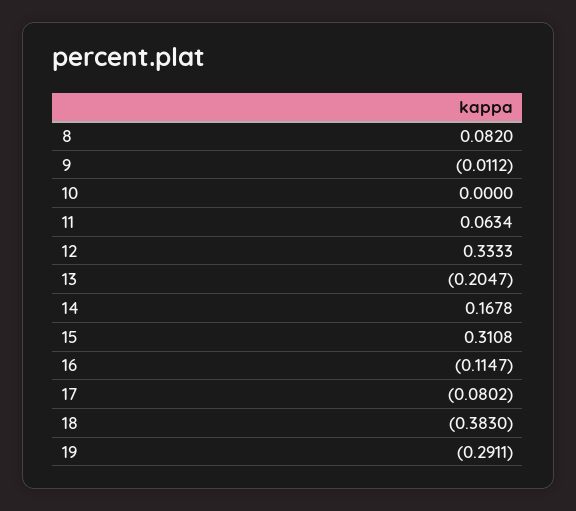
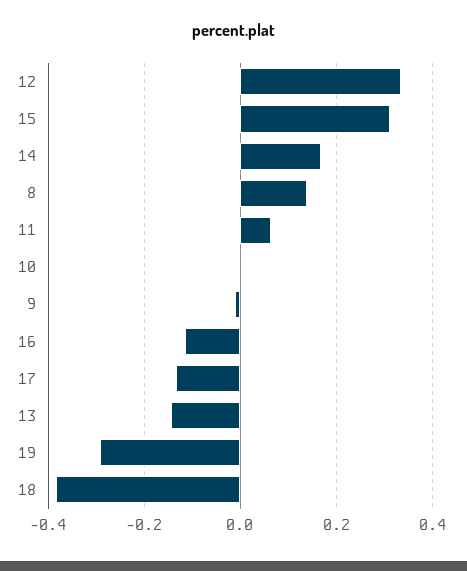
8: 0.082 -> 0.14
13: -0.2047 -> -0.14
17: -0.0802 -> -0.14

